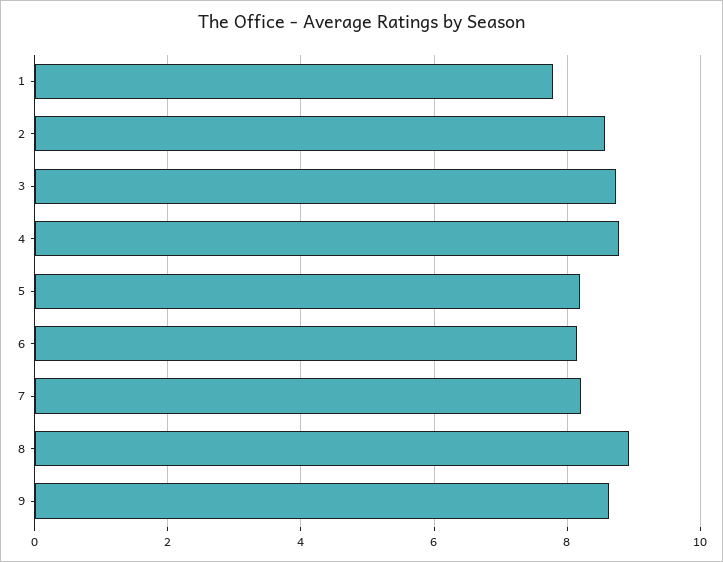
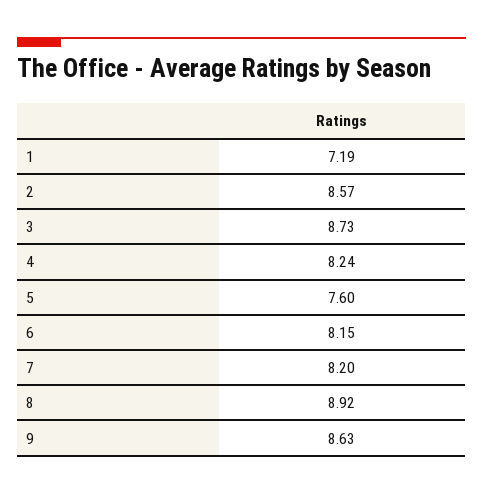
1: 7.8 -> 7.19
4: 8.8 -> 8.24
5: 8.2 -> 7.6

